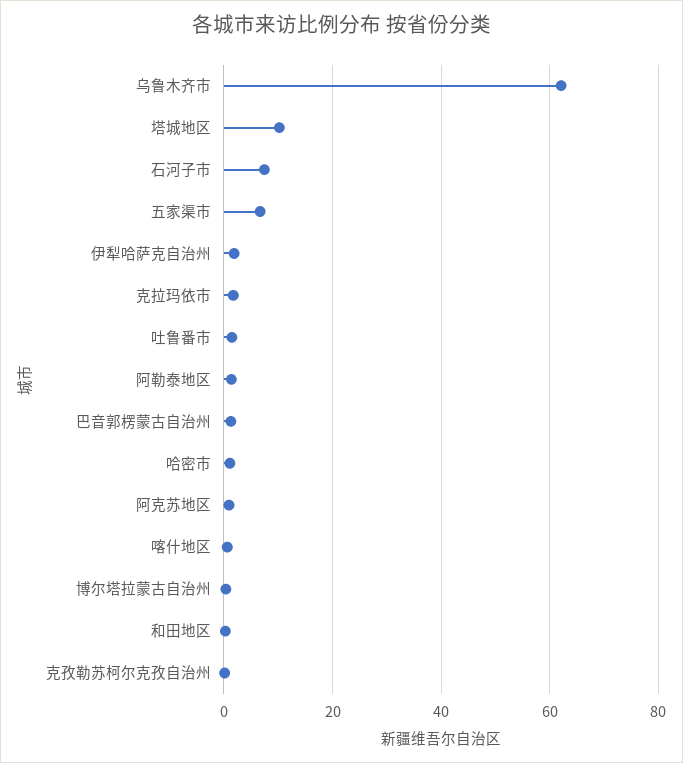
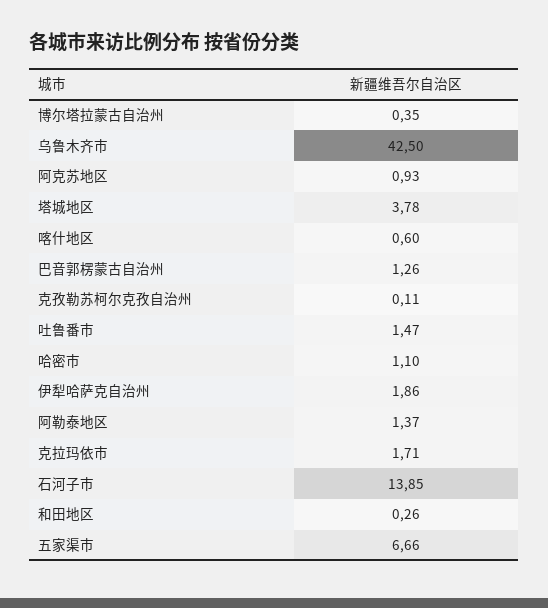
乌鲁木齐市: 62 -> 42.5
塔城地区: 10 -> 3.78
石河子市: 8 -> 13.85

